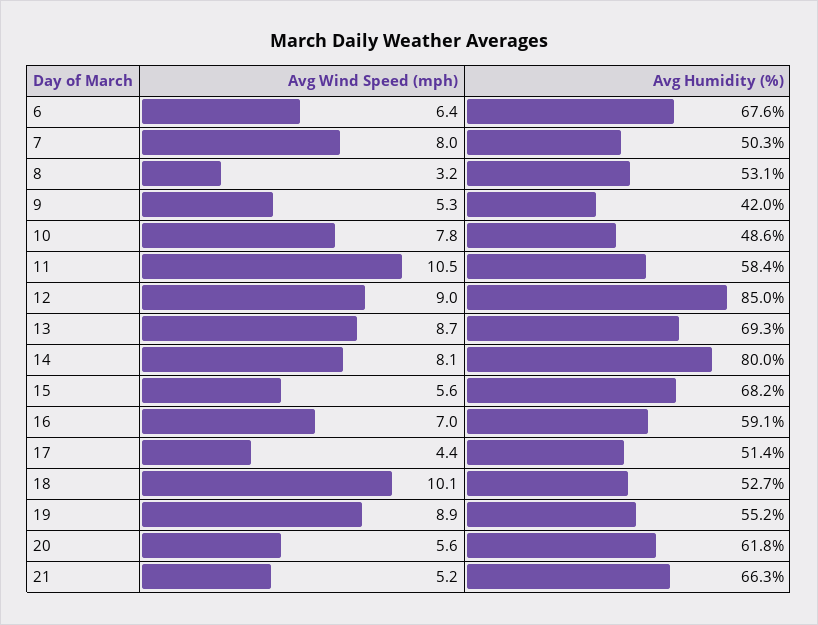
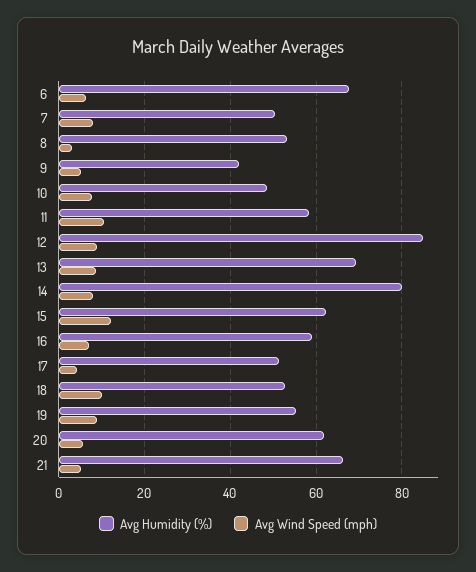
Avg Wind Speed (mph), 15: 5.6 -> 12
Avg Humidity (%), 15: 68.2 -> 62

